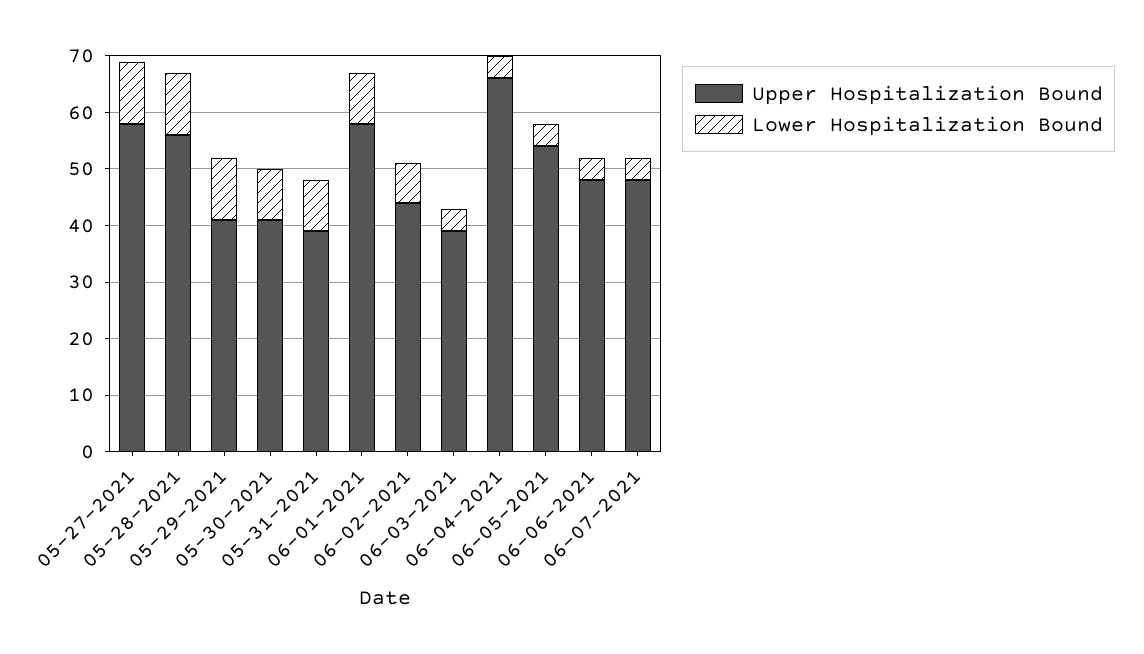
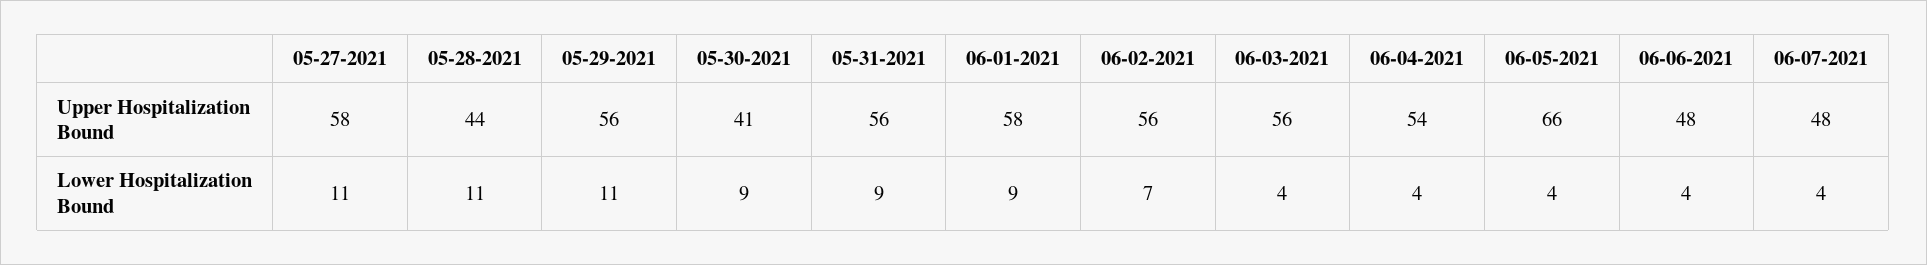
Upper Hospitalization Bound, 05-28-2021: 55 -> 44
Upper Hospitalization Bound, 05-29-2021: 40 -> 56
Upper Hospitalization Bound, 05-31-2021: 40 -> 56
Upper Hospitalization Bound, 06-02-2021: 45 -> 56
Upper Hospitalization Bound, 06-03-2021: 40 -> 56
Upper Hospitalization Bound, 06-04-2021: 65 -> 54
Upper Hospitalization Bound, 06-05-2021: 55 -> 66

